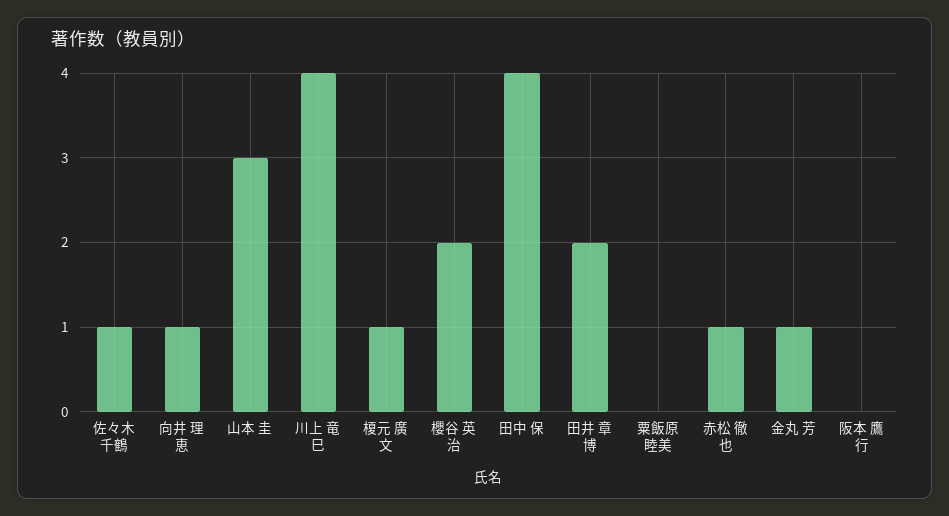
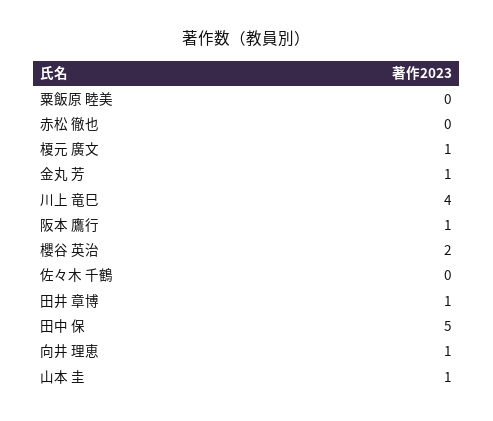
佐々木 千鶴: 1 -> 0
山本 圭: 3 -> 1
田中 保: 4 -> 5
田井 章博: 2 -> 1
赤松 徹也: 1 -> 0
阪本 鷹行: 0 -> 1

